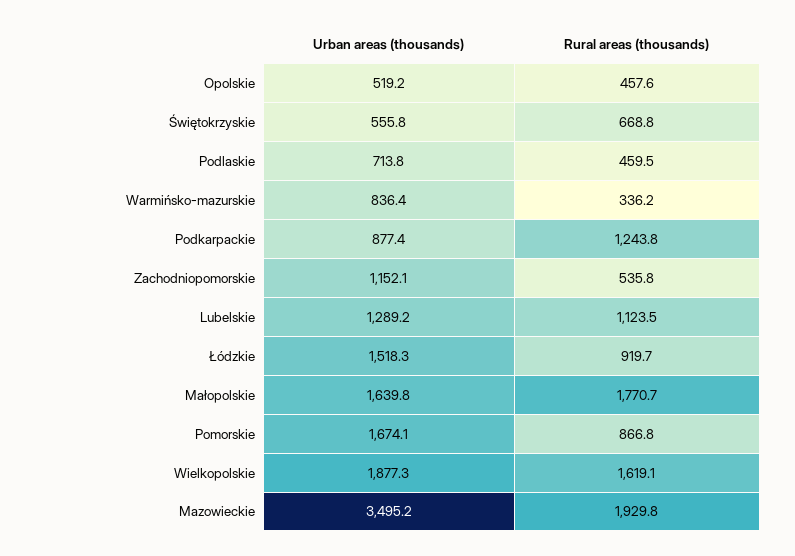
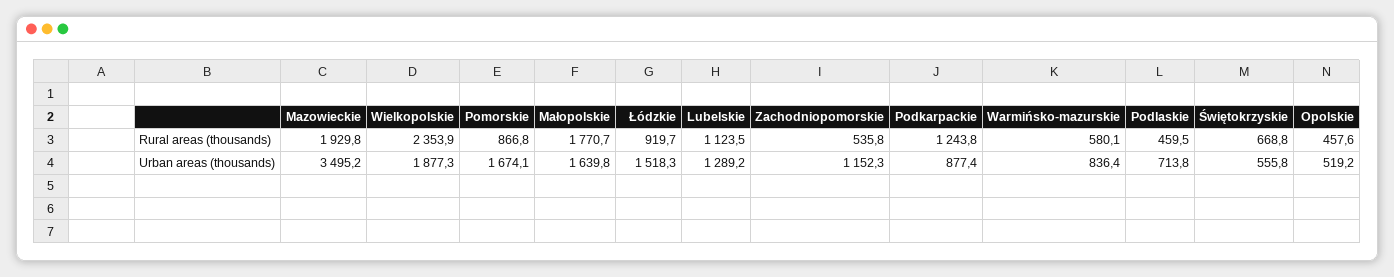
Rural areas (thousands), Warmińsko-mazurskie: 336.2 -> 580.1
Urban areas (thousands), Zachodniopomorskie: 1152.1 -> 1152.3
Rural areas (thousands), Wielkopolskie: 1619.1 -> 2353.9

